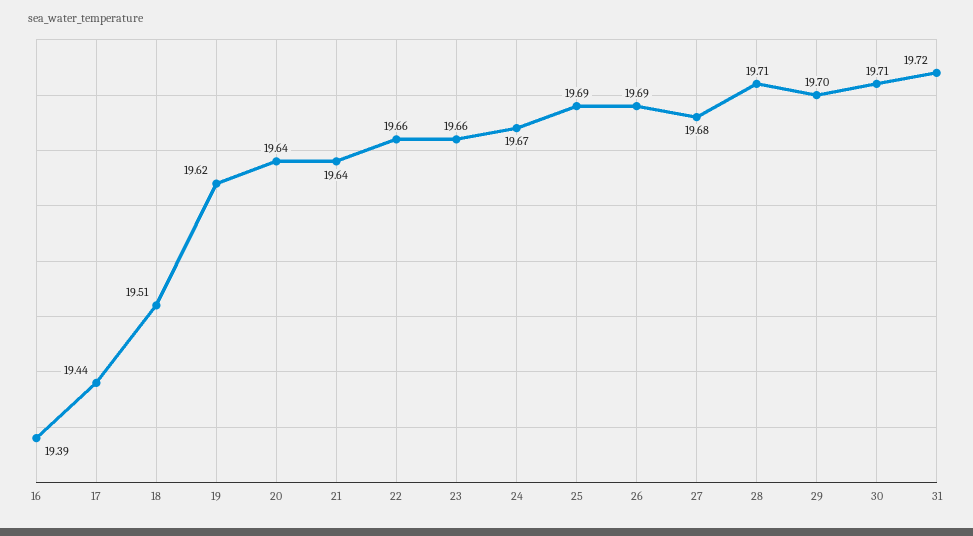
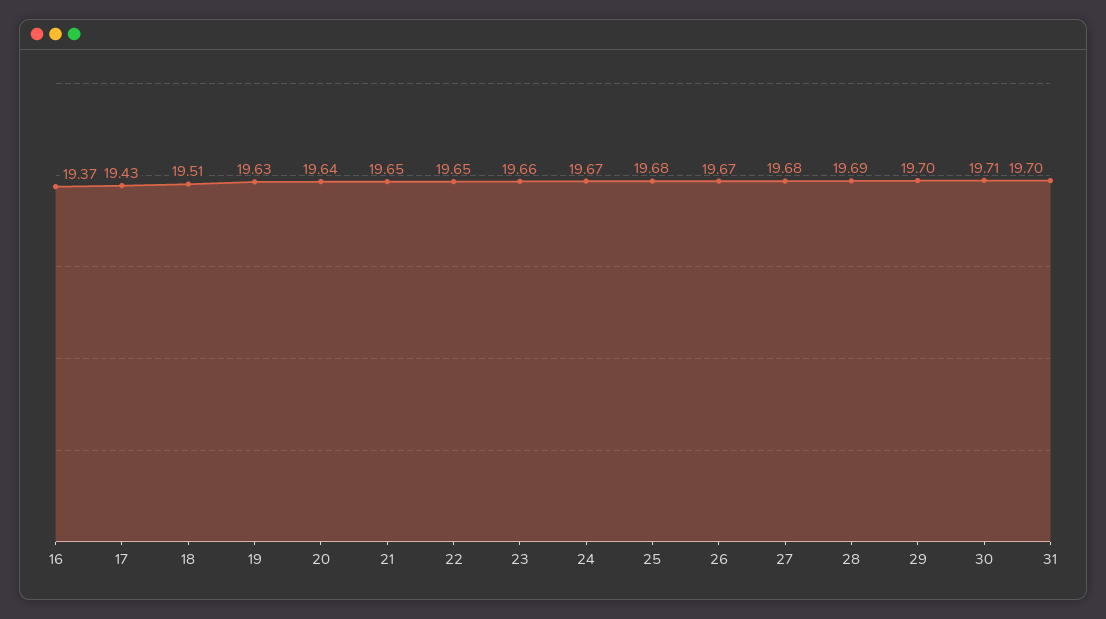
16: 19.39 -> 19.37
17: 19.44 -> 19.43
19: 19.62 -> 19.63
21: 19.64 -> 19.65
22: 19.66 -> 19.65
25: 19.69 -> 19.68
26: 19.69 -> 19.67
28: 19.71 -> 19.69
31: 19.72 -> 19.7

